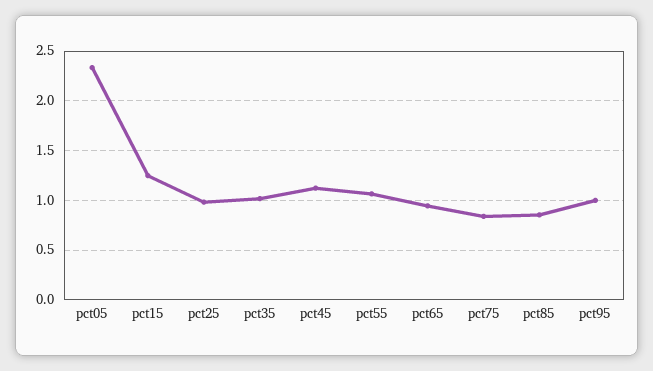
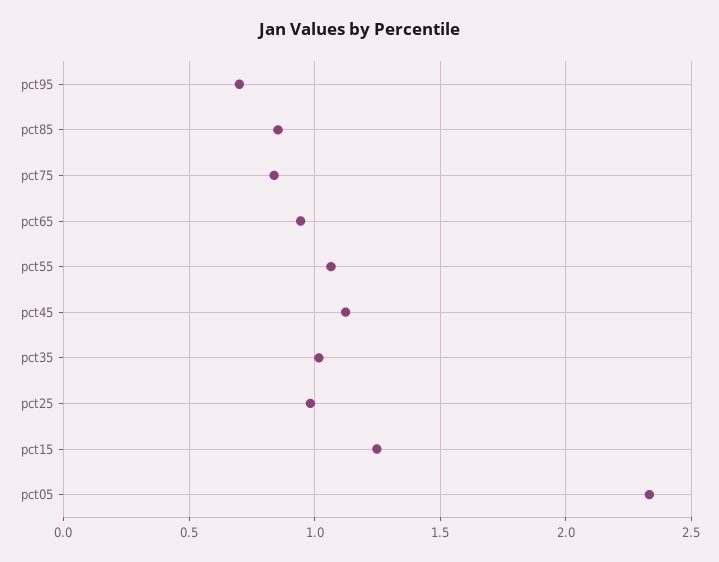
pct95: 1 -> 0.7

